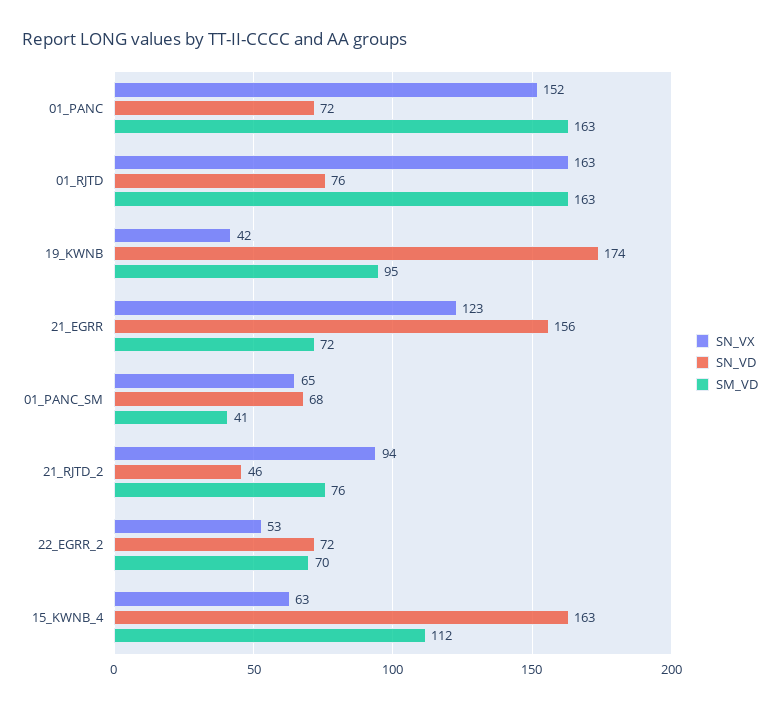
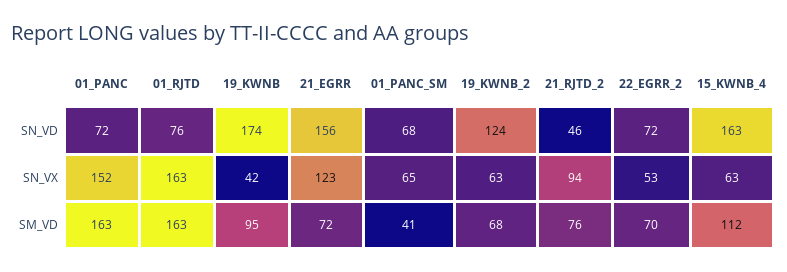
SN_VD, 19_KWNB_2: none -> 124
SN_VX, 19_KWNB_2: none -> 63
SM_VD, 19_KWNB_2: none -> 68

